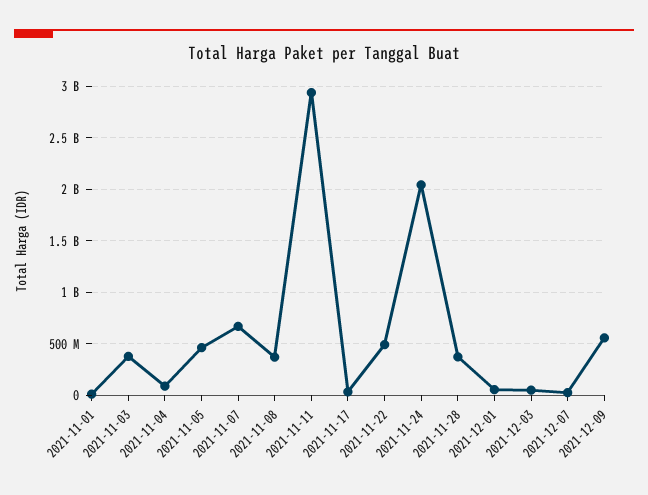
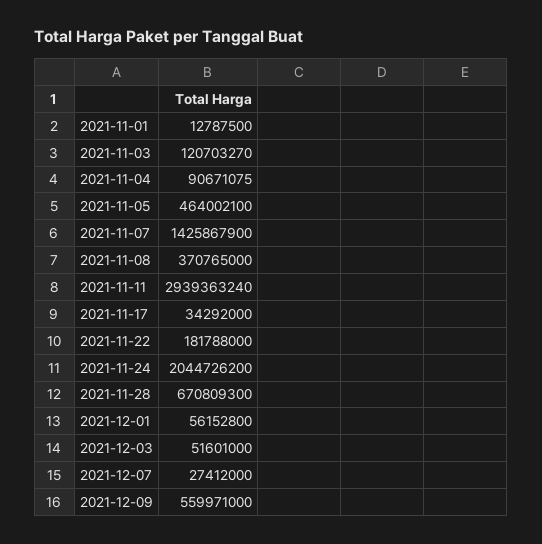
2021-11-03: 400000000 -> 120703270
2021-11-07: 700000000 -> 1425867900
2021-11-22: 500000000 -> 181788000
2021-11-28: 400000000 -> 670809300

